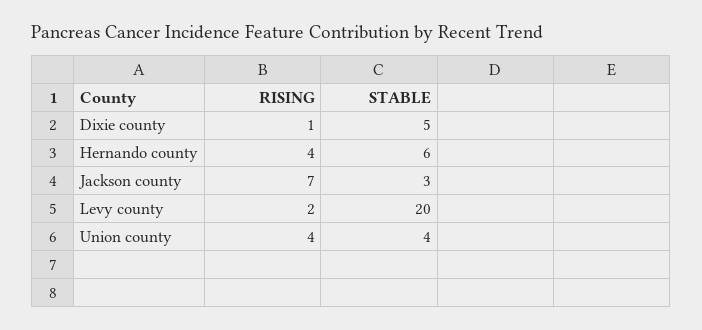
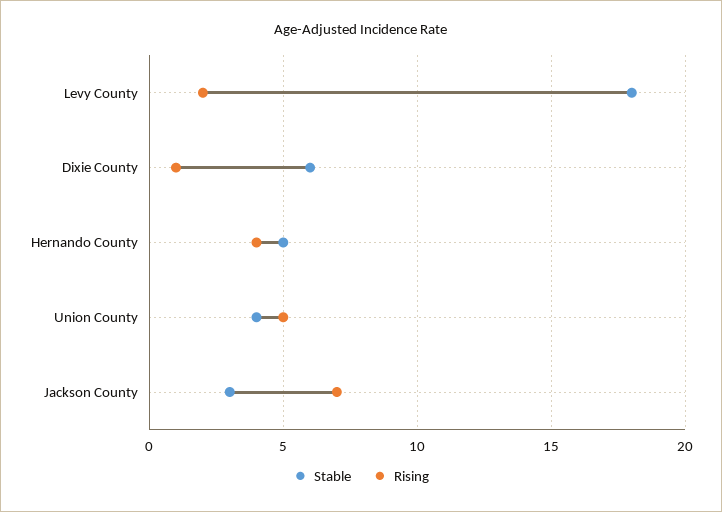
STABLE, Dixie county: 5 -> 6
STABLE, Hernando county: 6 -> 5
STABLE, Levy county: 20 -> 18
RISING, Union county: 4 -> 5

